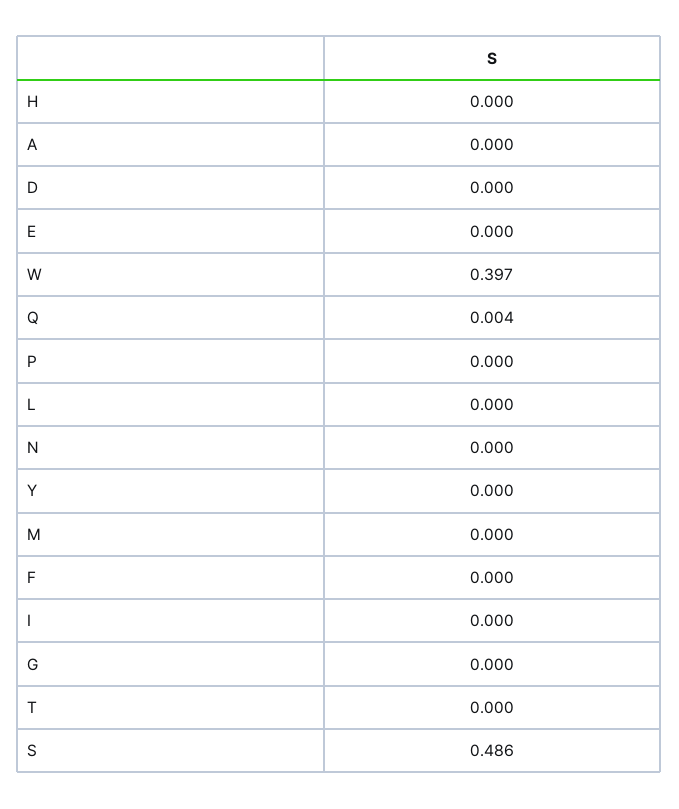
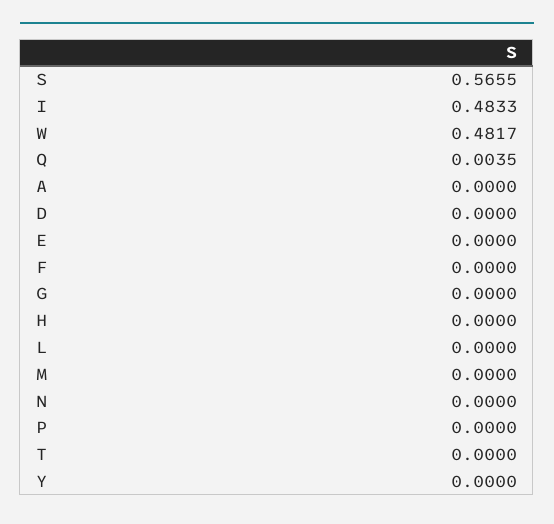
W: 0.397 -> 0.4817
I: 0 -> 0.4833
S: 0.486 -> 0.5655

